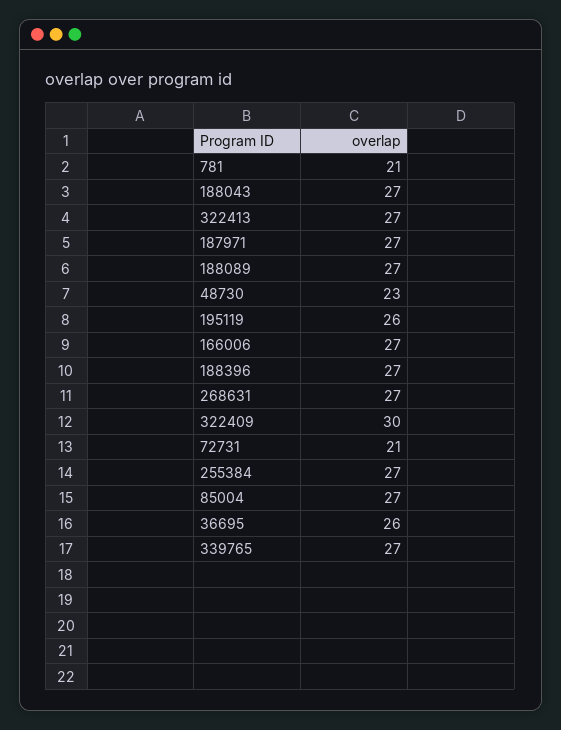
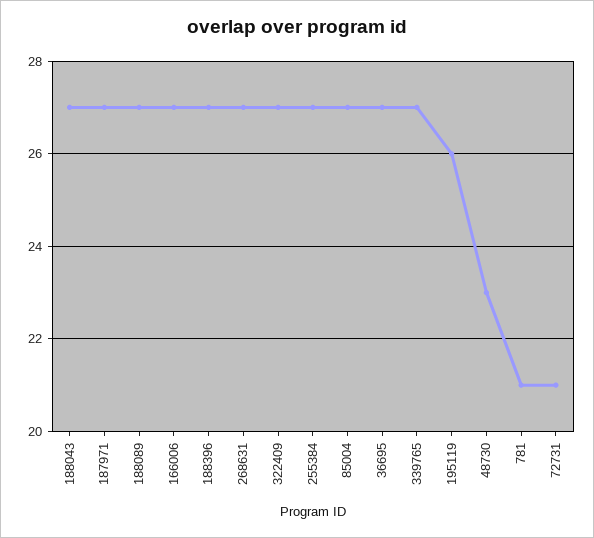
322413: 27 -> none
322409: 30 -> 27
36695: 26 -> 27

